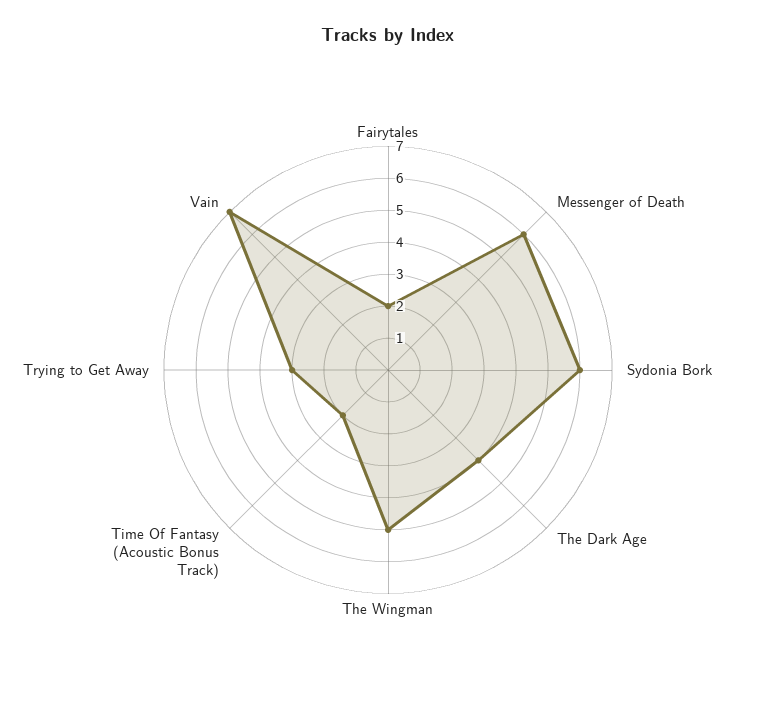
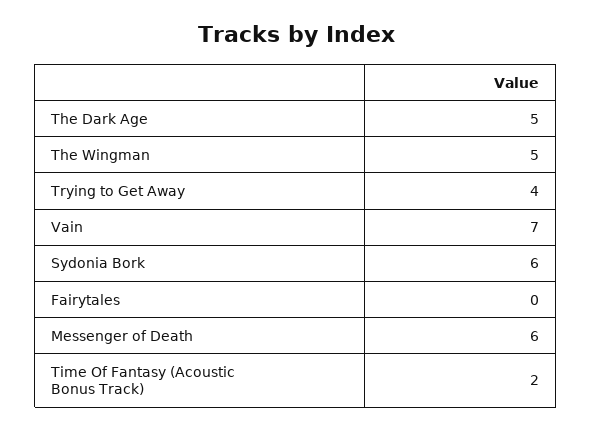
Fairytales: 2 -> 0
The Dark Age: 4 -> 5
Trying to Get Away: 3 -> 4

